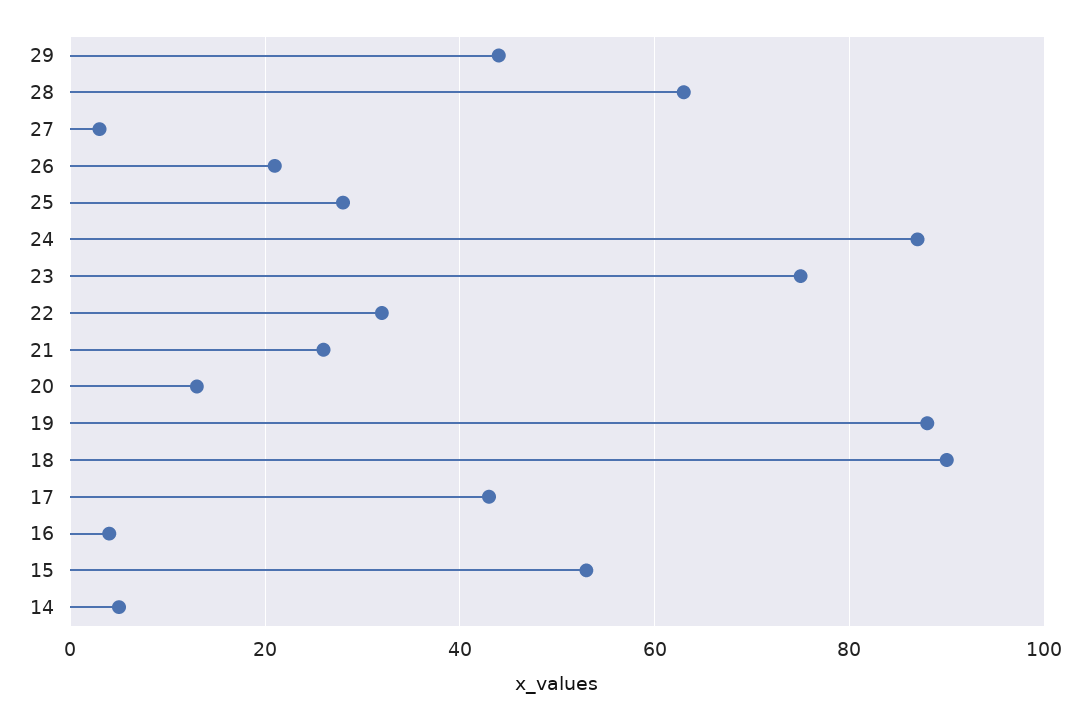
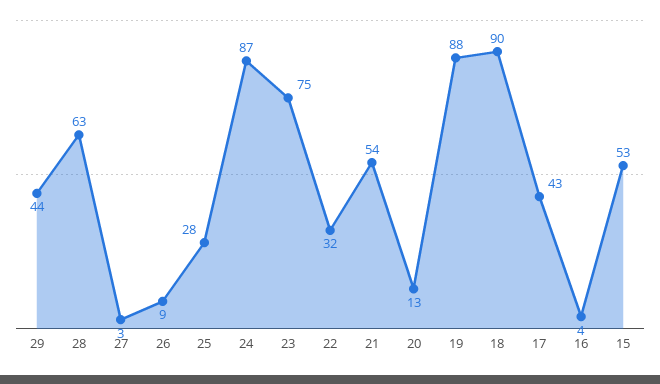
26: 20 -> 9
21: 25 -> 54
14: 5 -> none

